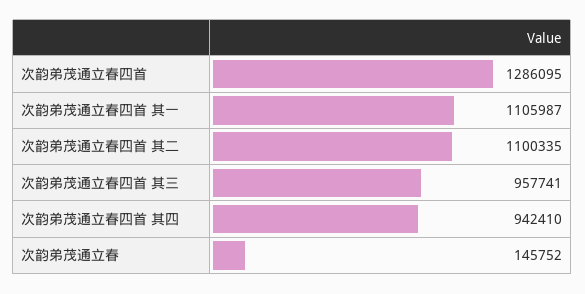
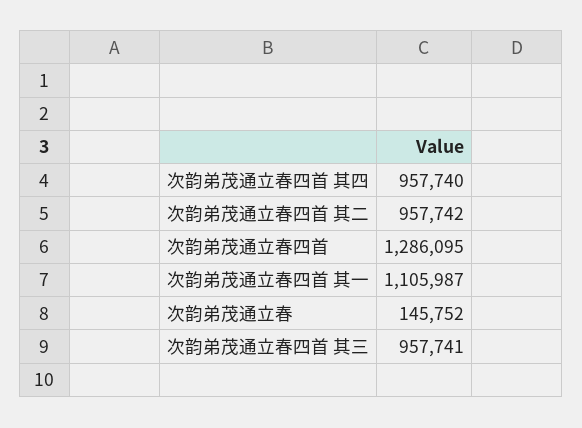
次韵弟茂通立春四首 其二: 1100335 -> 957742
次韵弟茂通立春四首 其四: 942410 -> 957740

